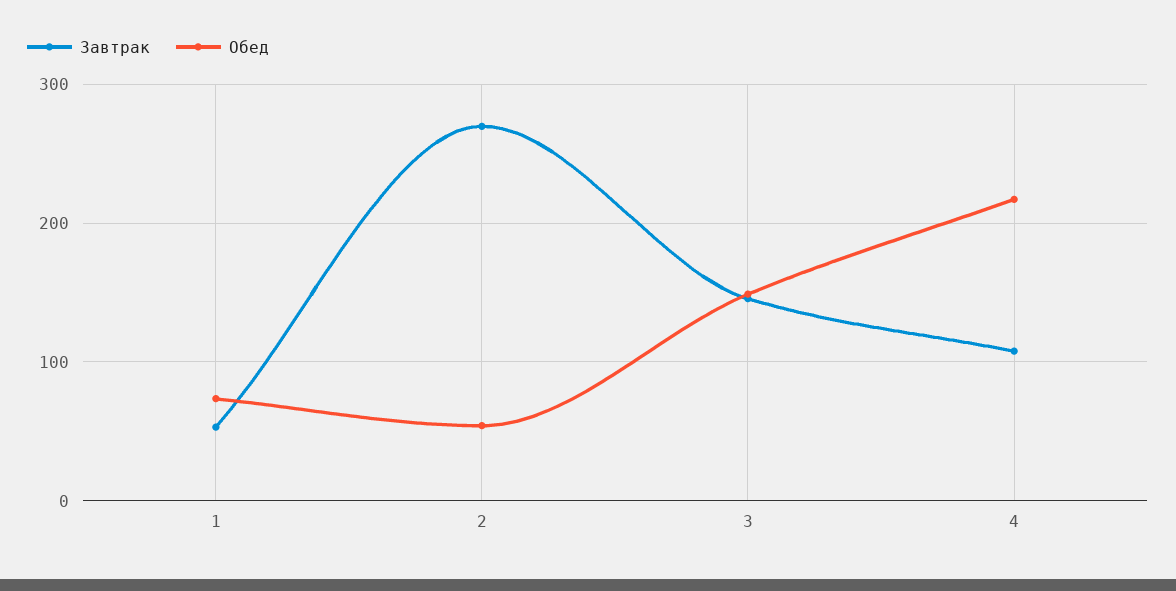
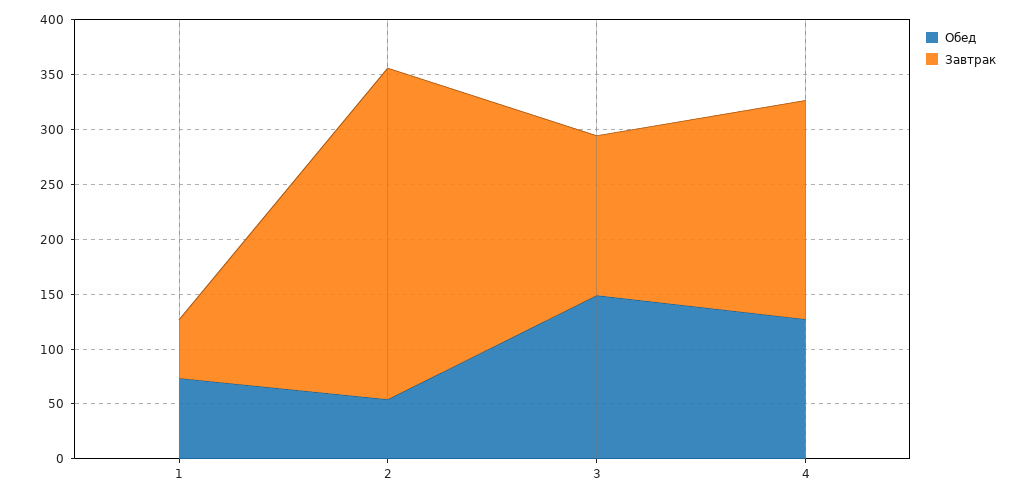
Завтрак, 2: 270 -> 300
Завтрак, 4: 110 -> 200
Обед, 4: 220 -> 130

